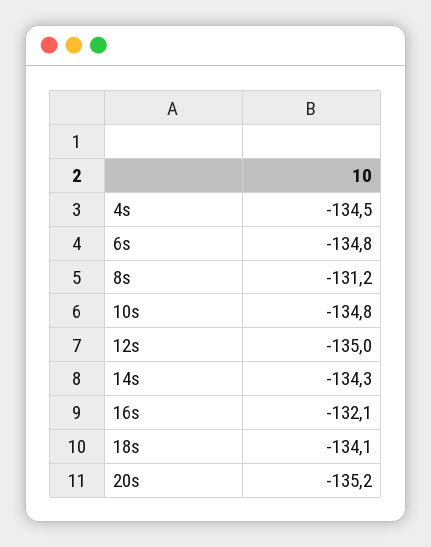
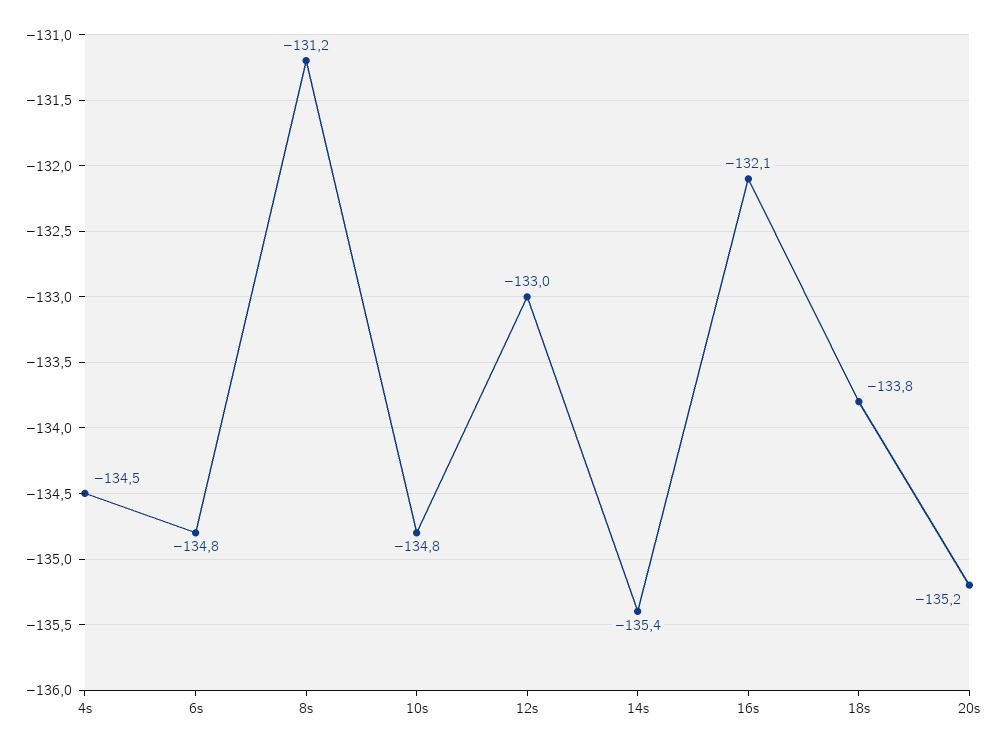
12s: -135 -> -133
14s: -134.3 -> -135.4
18s: -134.1 -> -133.8

